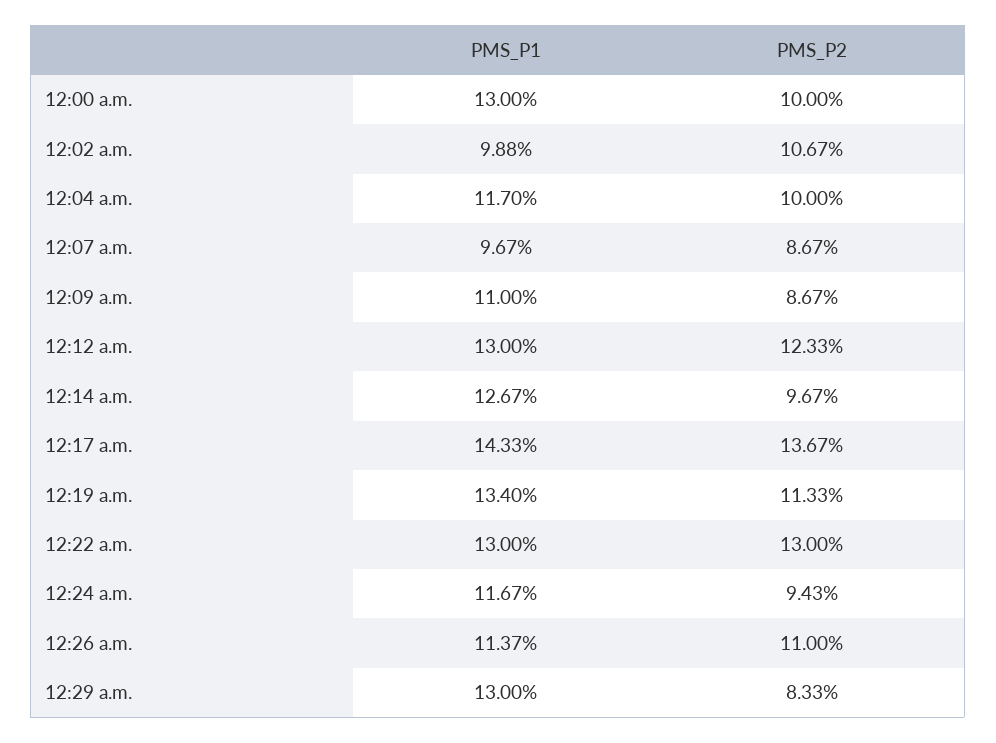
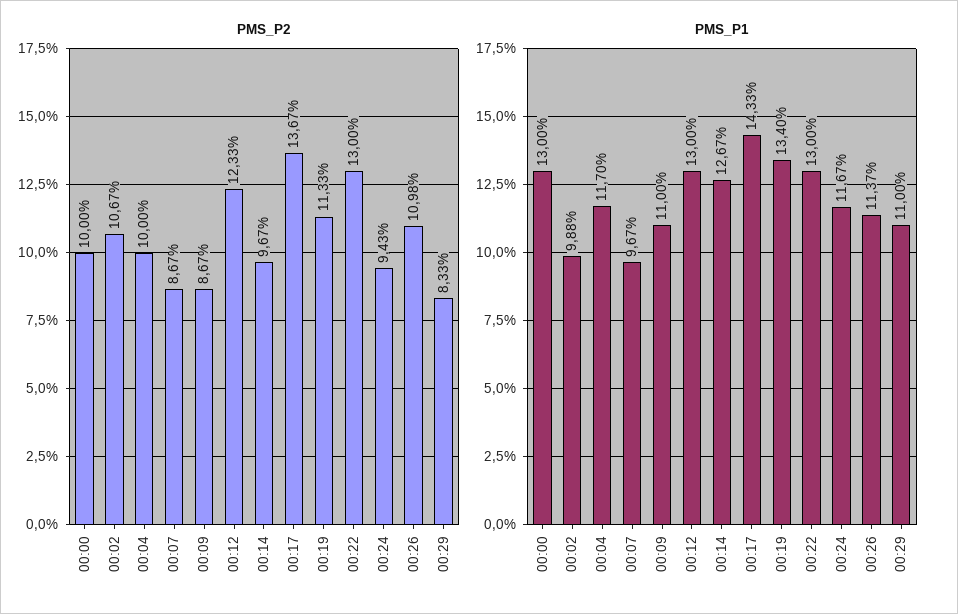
PMS_P2, 12:26 a.m.: 11 -> 10.98
PMS_P1, 12:29 a.m.: 13 -> 11

